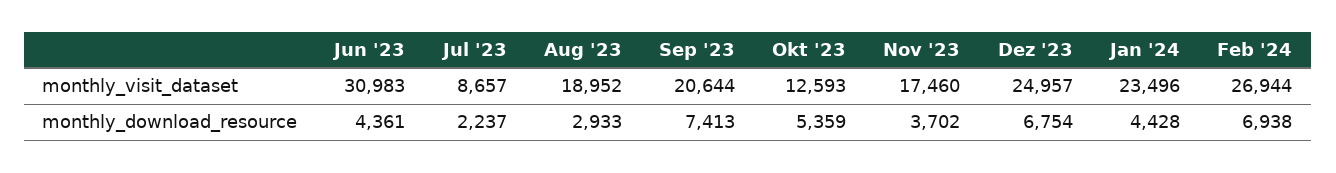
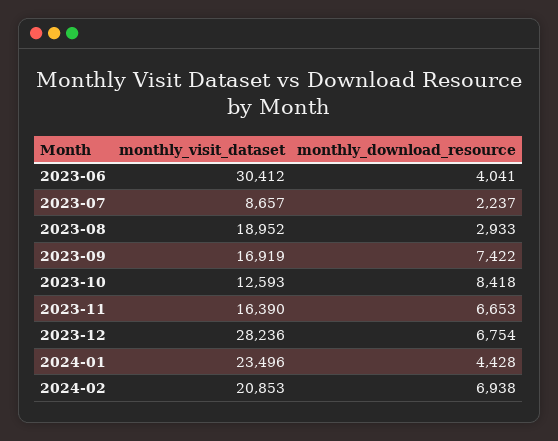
Jun '23, monthly_visit_dataset: 30983 -> 30412
Sep '23, monthly_visit_dataset: 20644 -> 16919
Nov '23, monthly_visit_dataset: 17460 -> 16390
Dez '23, monthly_visit_dataset: 24957 -> 28236
Feb '24, monthly_visit_dataset: 26944 -> 20853
Jun '23, monthly_download_resource: 4361 -> 4041
Sep '23, monthly_download_resource: 7413 -> 7422
Okt '23, monthly_download_resource: 5359 -> 8418
Nov '23, monthly_download_resource: 3702 -> 6653

